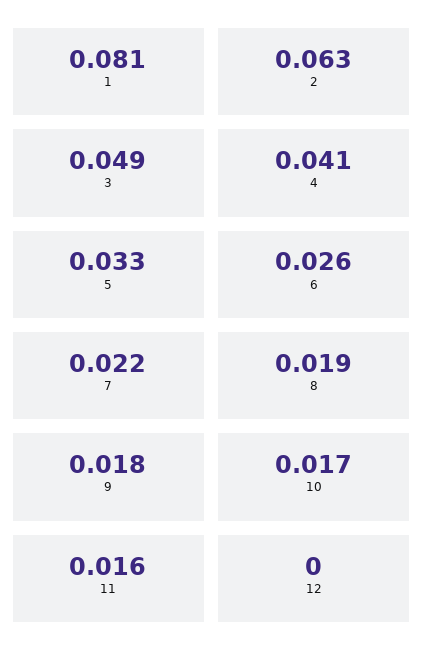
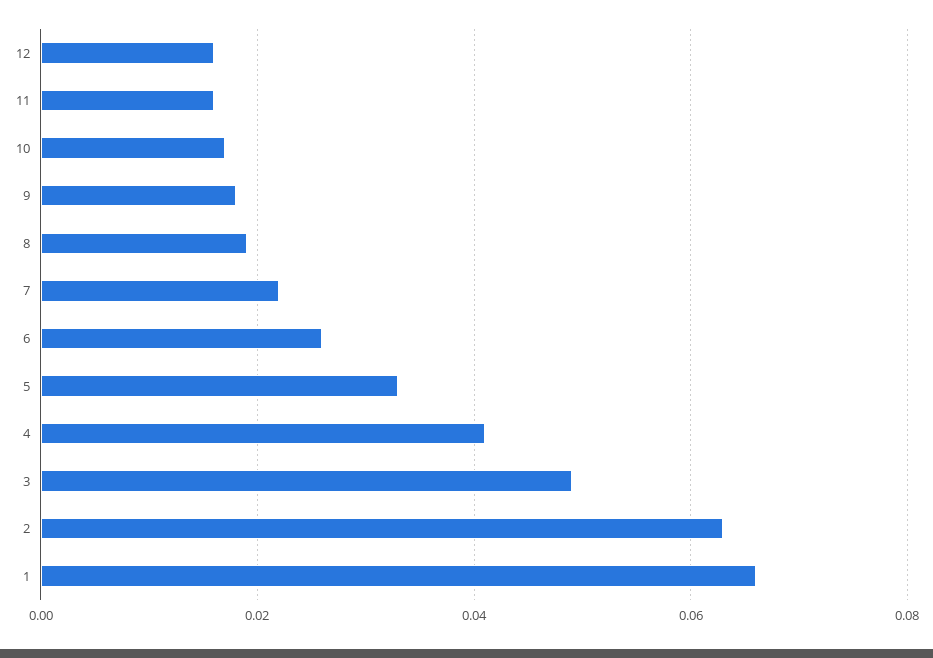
1: 0.081 -> 0.065
12: 0 -> 0.015

